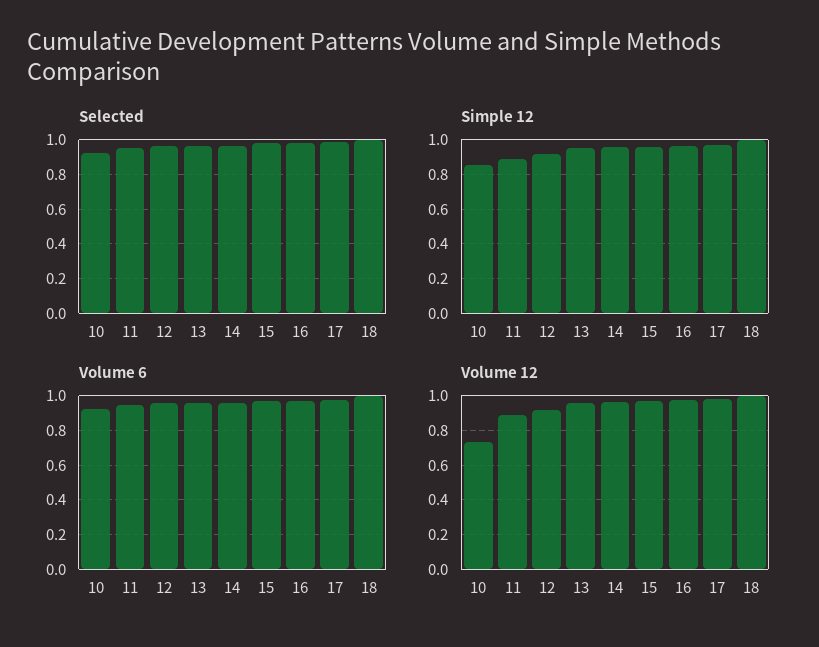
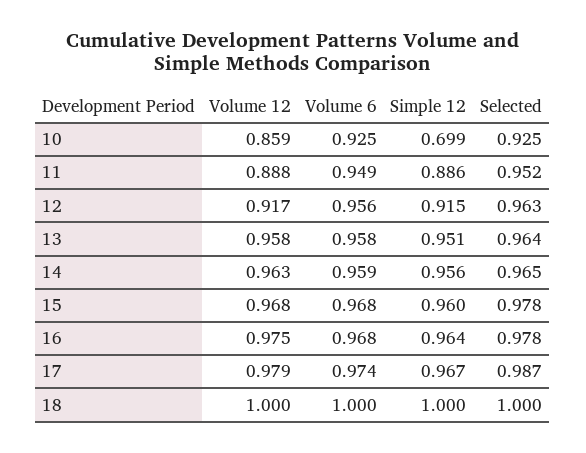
Simple 12, 10: 0.85 -> 0.699
Volume 12, 10: 0.75 -> 0.859

